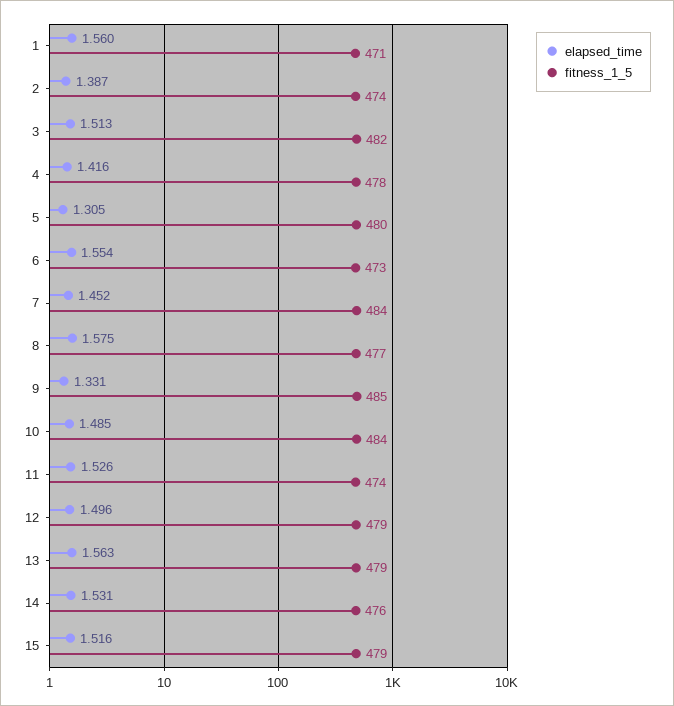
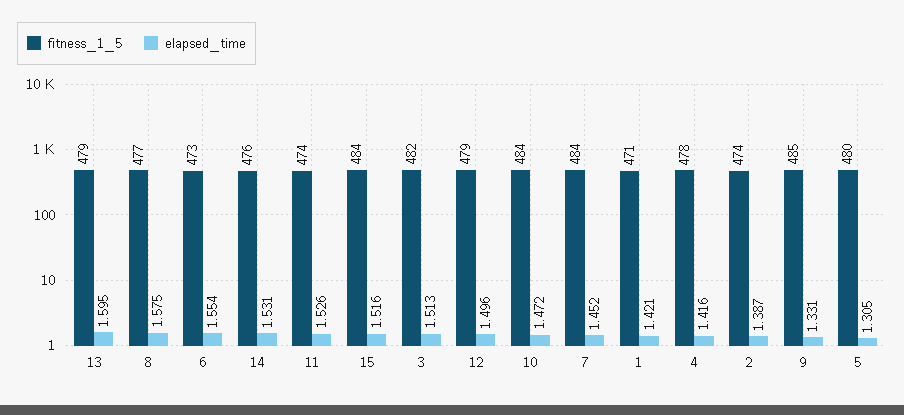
elapsed_time, 1: 1.56 -> 1.421
elapsed_time, 10: 1.485 -> 1.472
elapsed_time, 13: 1.563 -> 1.595
fitness_1_5, 15: 479 -> 484

